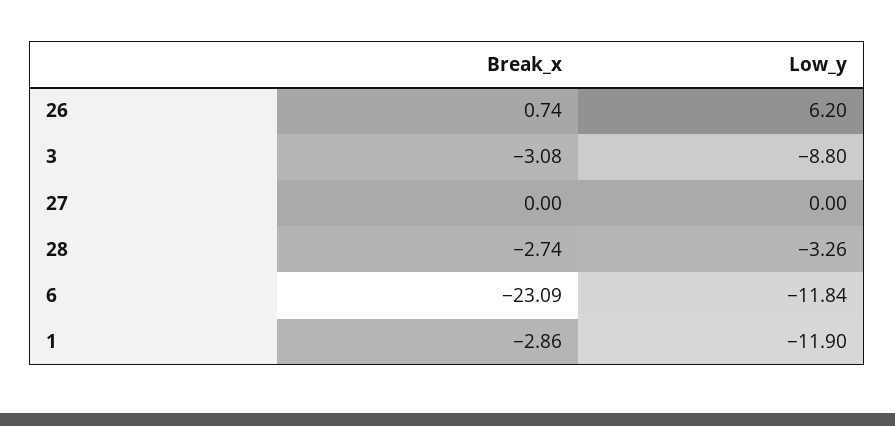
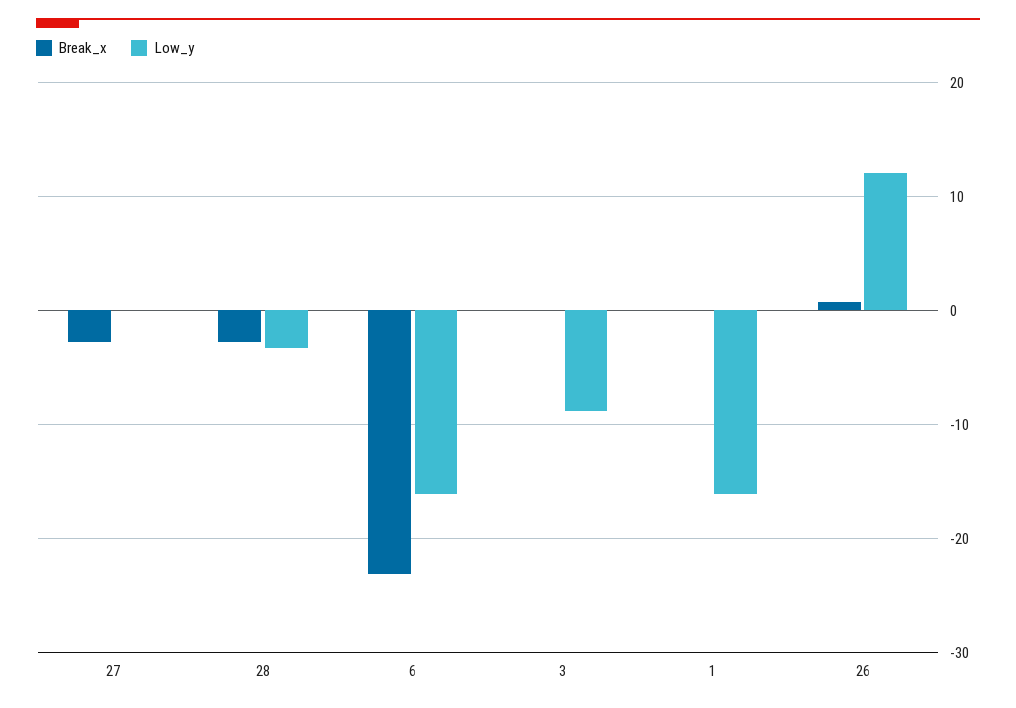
Low_y, 26: 6.2 -> 12
Break_x, 3: -3.08 -> 0
Break_x, 27: 0 -> -3
Low_y, 6: -11.84 -> -16
Break_x, 1: -2.86 -> 0
Low_y, 1: -11.9 -> -16

